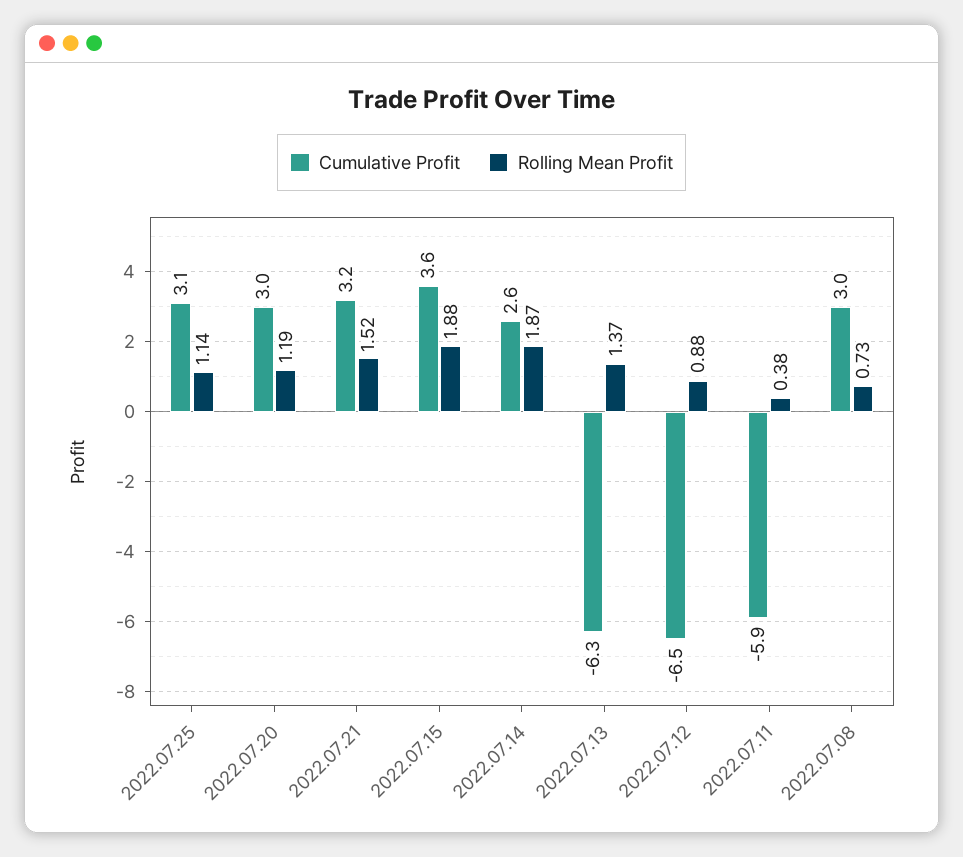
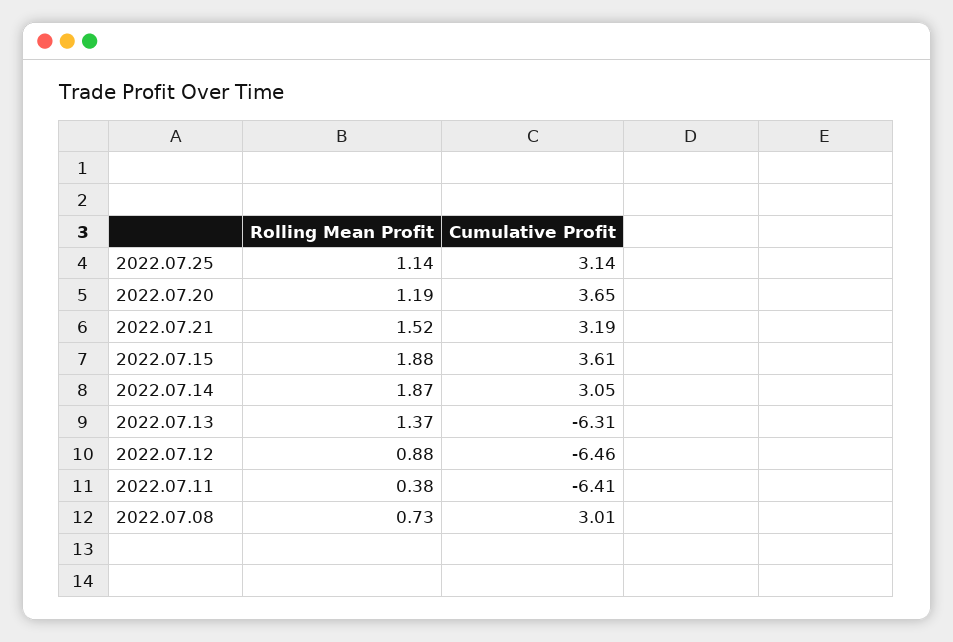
Cumulative Profit, 2022.07.20: 3 -> 3.65
Cumulative Profit, 2022.07.14: 2.6 -> 3.05
Cumulative Profit, 2022.07.11: -5.9 -> -6.41

